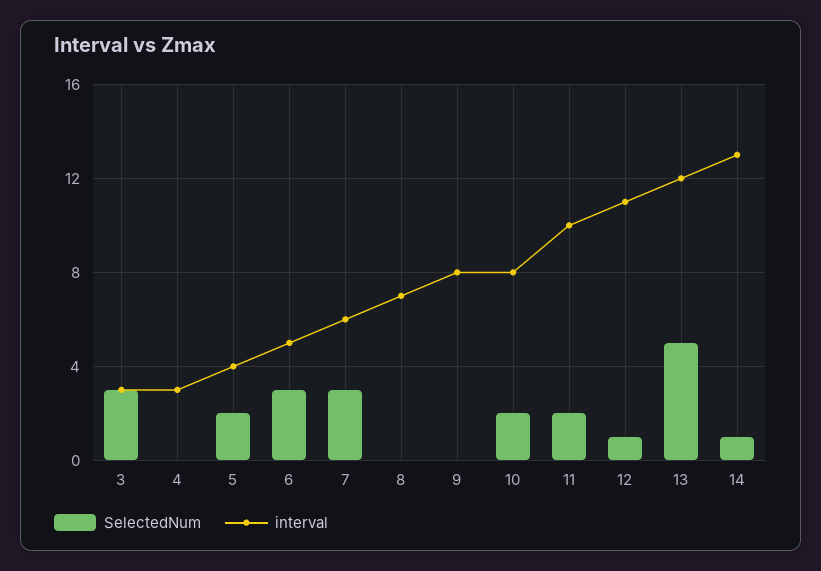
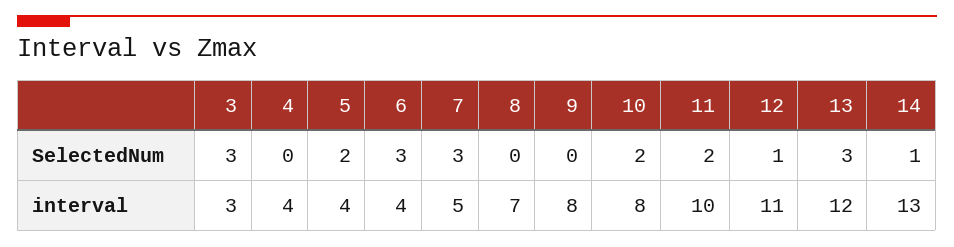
interval, 4: 3 -> 4
interval, 6: 5 -> 4
interval, 7: 6 -> 5
SelectedNum, 13: 5 -> 3

